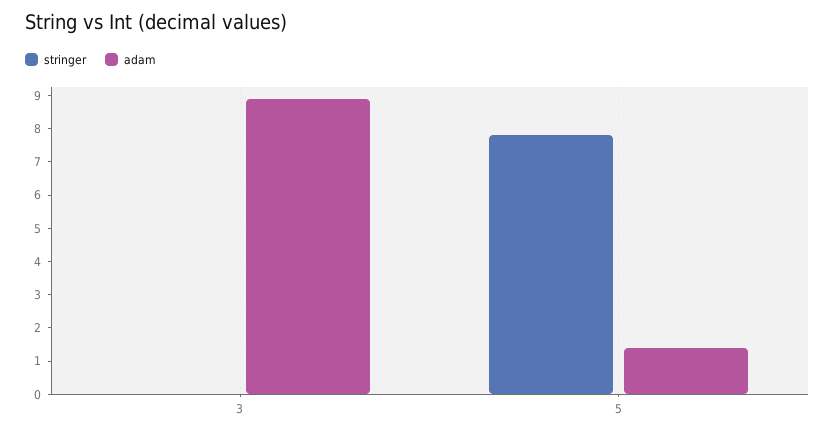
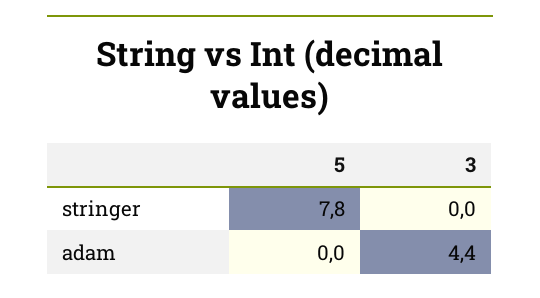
adam, 3: 9 -> 4.4
adam, 5: 1.5 -> 0

